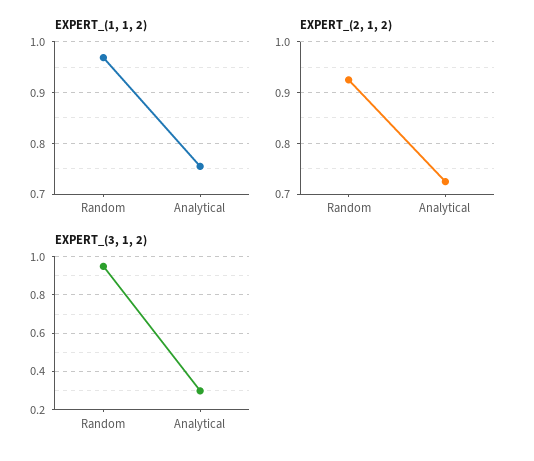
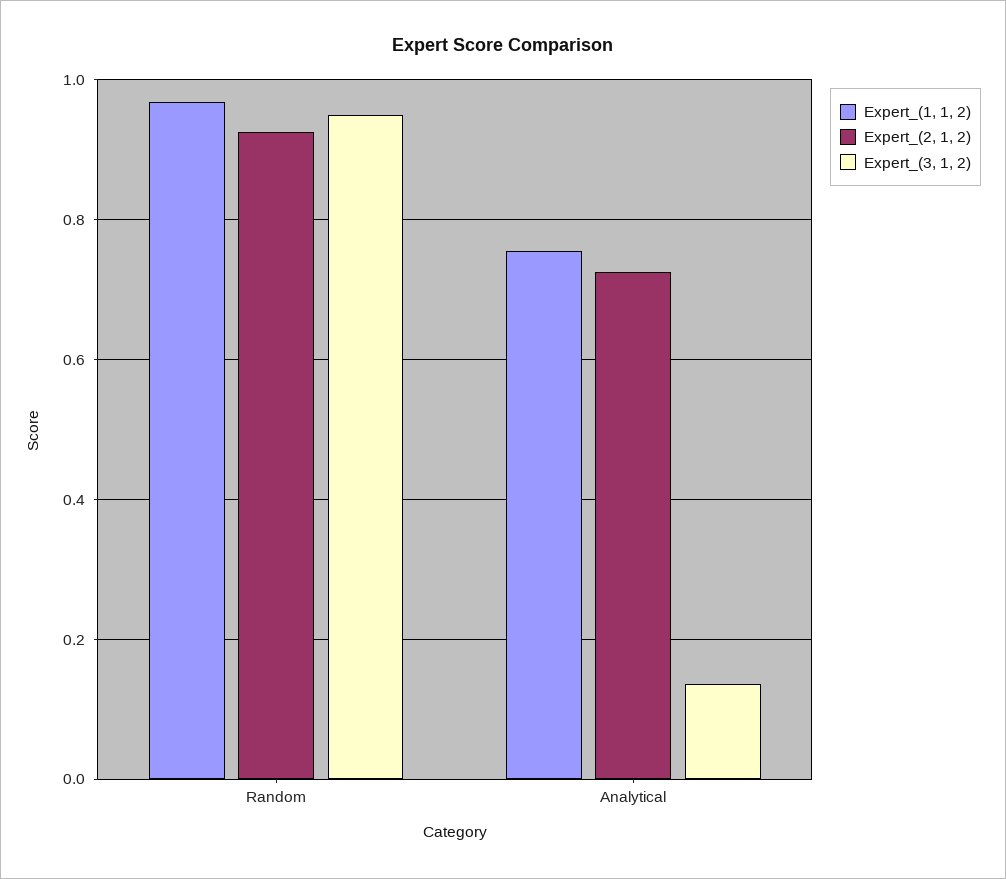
EXPERT_(3, 1, 2), Analytical: 0.3 -> 0.14

